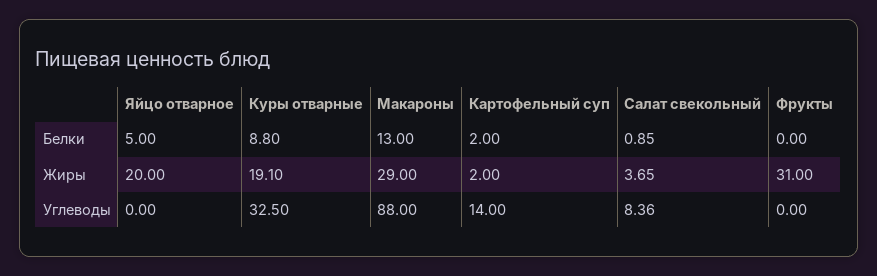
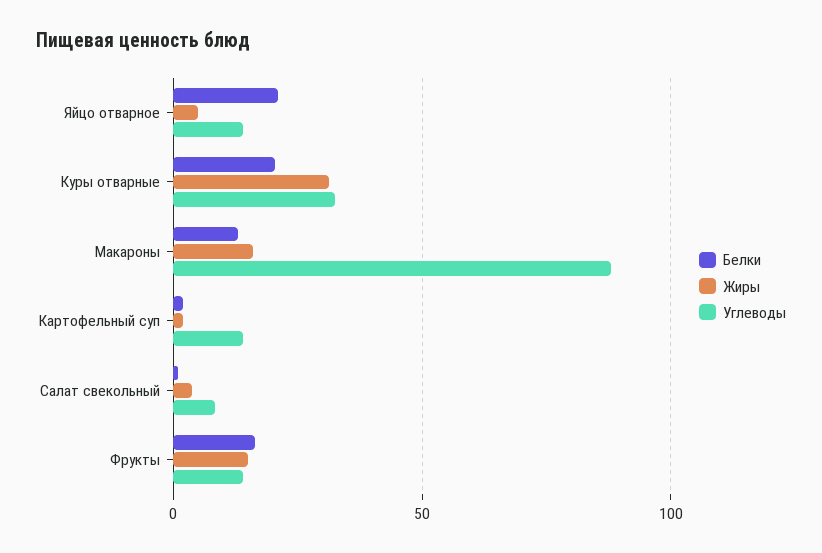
Белки, Яйцо отварное: 5 -> 20
Белки, Куры отварные: 8.8 -> 20
Белки, Фрукты: 0 -> 15
Жиры, Яйцо отварное: 20 -> 5
Жиры, Куры отварные: 19.1 -> 30
Жиры, Макароны: 29 -> 15
Жиры, Фрукты: 31 -> 15
Углеводы, Яйцо отварное: 0 -> 15
Углеводы, Фрукты: 0 -> 15

